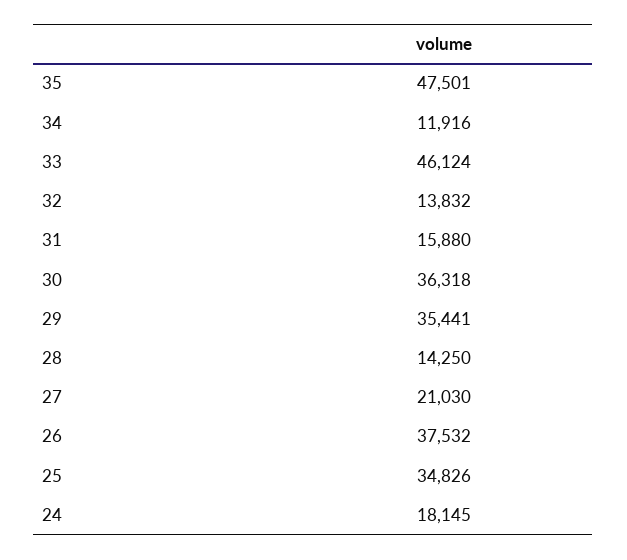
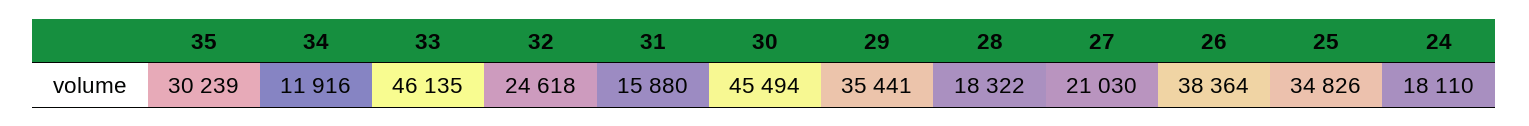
35: 47501 -> 30239
33: 46124 -> 46135
32: 13832 -> 24618
30: 36318 -> 45494
28: 14250 -> 18322
26: 37532 -> 38364
24: 18145 -> 18110

